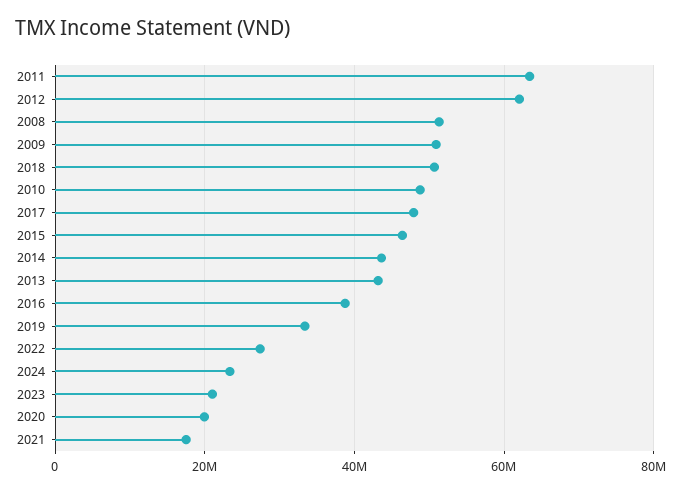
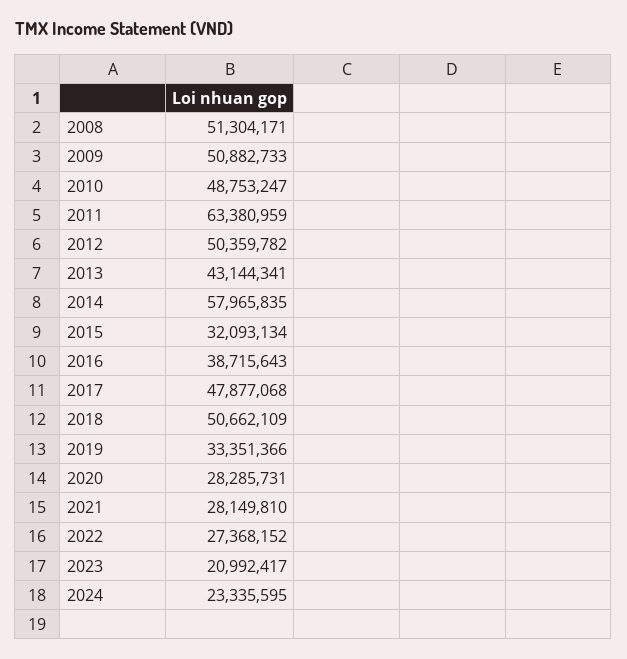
2012: 62000000 -> 50359782
2015: 46000000 -> 32093134
2014: 44000000 -> 57965835
2020: 20000000 -> 28285731
2021: 18000000 -> 28149810

